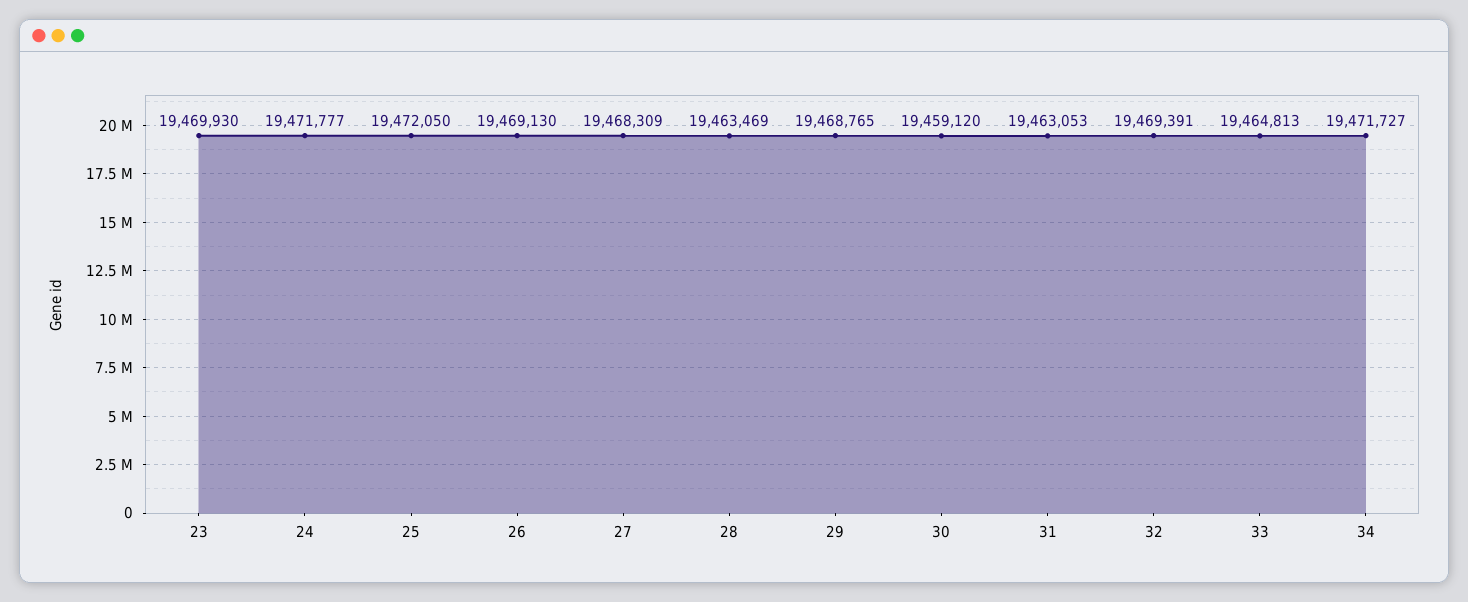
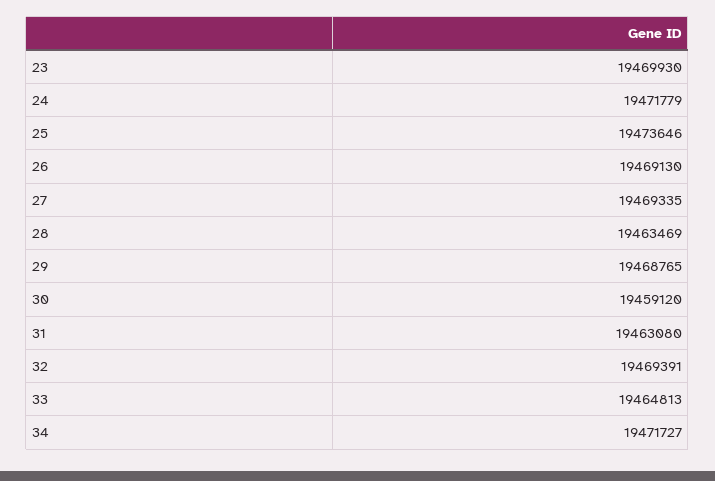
24: 19471777 -> 19471779
25: 19472050 -> 19473646
27: 19468309 -> 19469335
31: 19463053 -> 19463080

